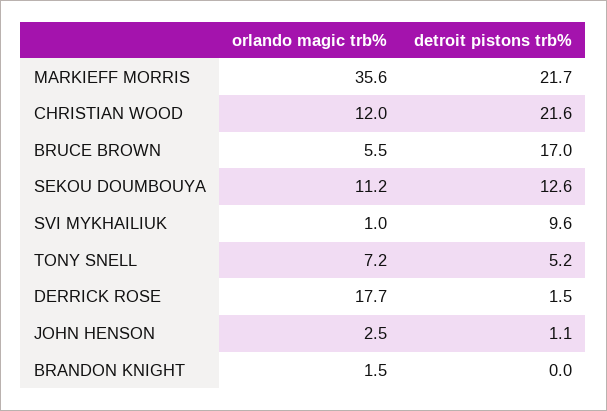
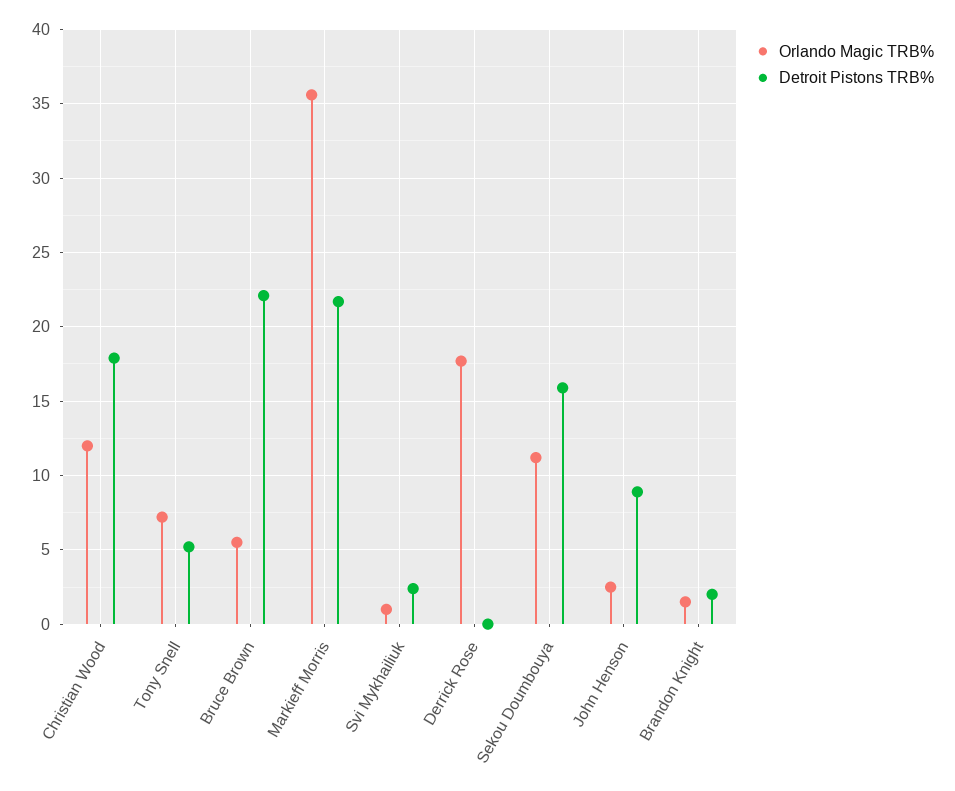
detroit pistons trb%, CHRISTIAN WOOD: 21.6 -> 18
detroit pistons trb%, BRUCE BROWN: 17 -> 22
detroit pistons trb%, SEKOU DOUMBOUYA: 12.6 -> 16
detroit pistons trb%, SVI MYKHAILIUK: 9.6 -> 2.5
detroit pistons trb%, DERRICK ROSE: 1.5 -> 0
detroit pistons trb%, JOHN HENSON: 1.1 -> 9
detroit pistons trb%, BRANDON KNIGHT: 0 -> 2

